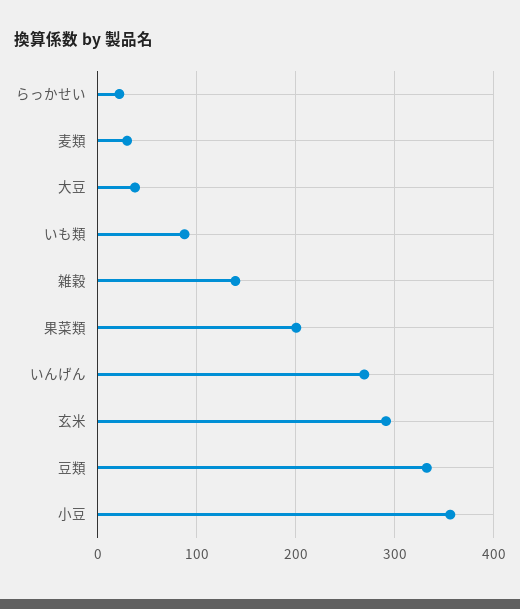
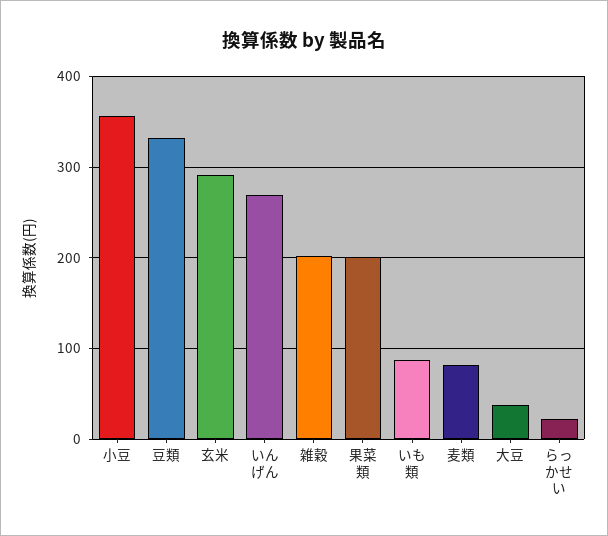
麦類: 30 -> 80
雑穀: 140 -> 200

